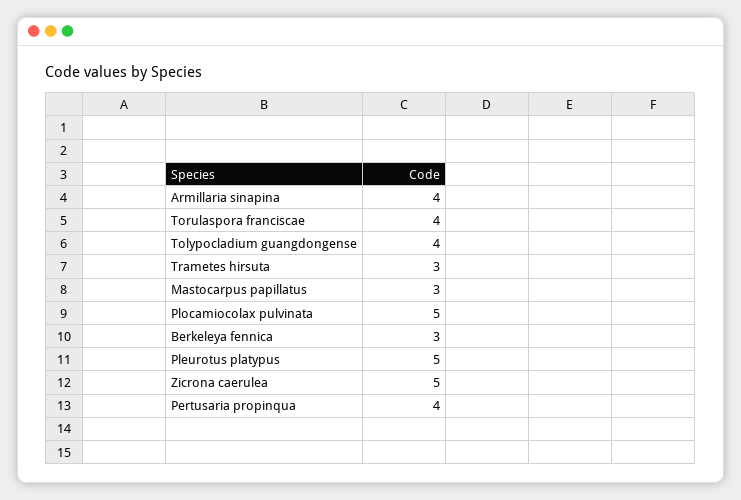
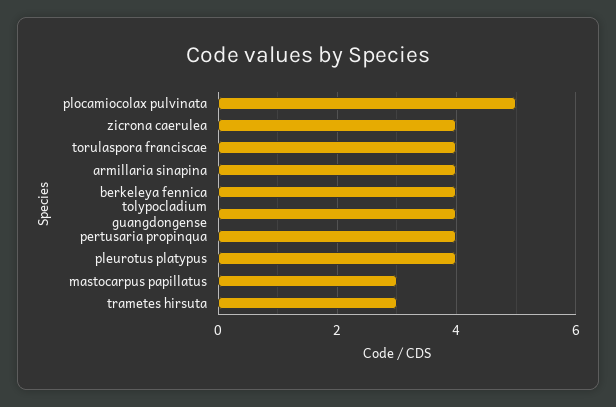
Berkeleya fennica: 3 -> 4
Pleurotus platypus: 5 -> 4
Zicrona caerulea: 5 -> 4

